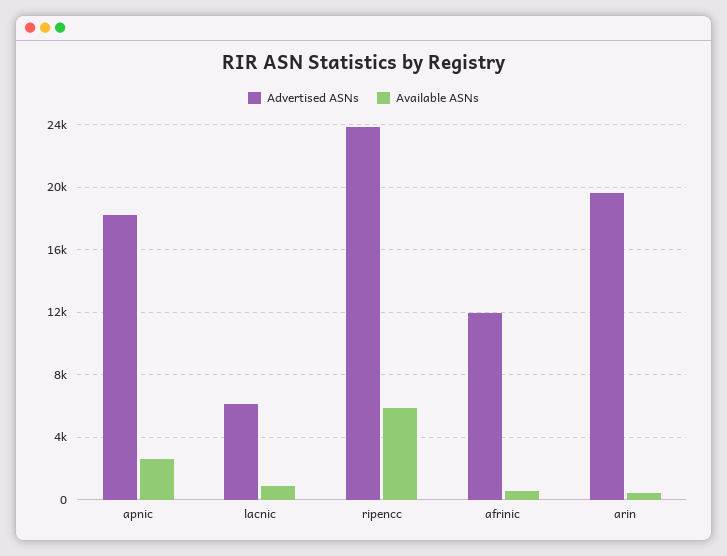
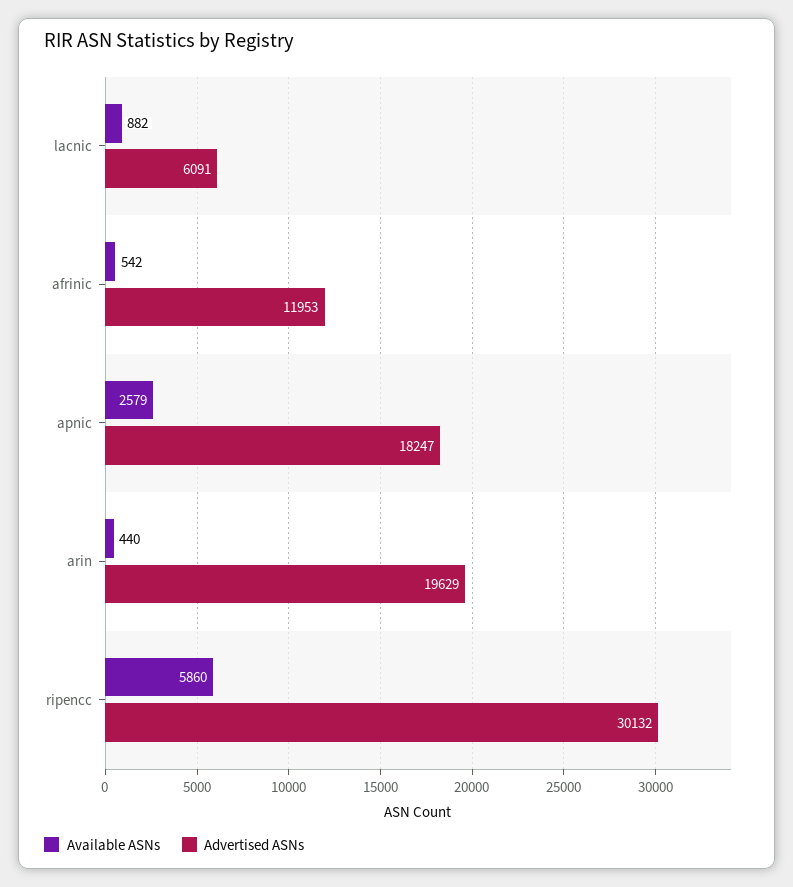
Advertised ASNs, ripencc: 24000 -> 30132

